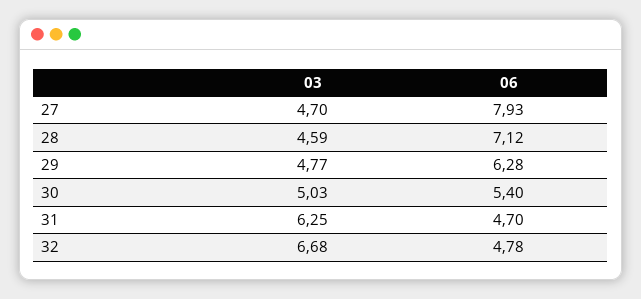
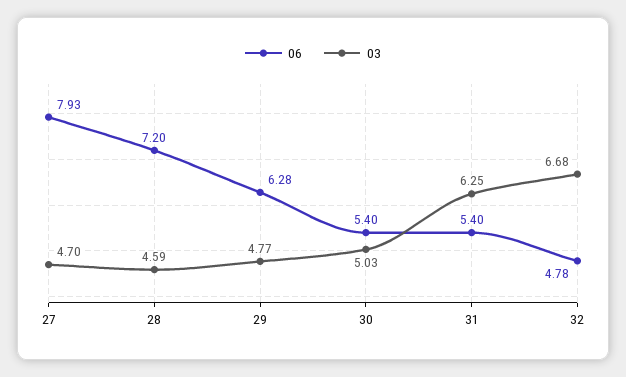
06, 28: 7.12 -> 7.2
06, 31: 4.7 -> 5.4

